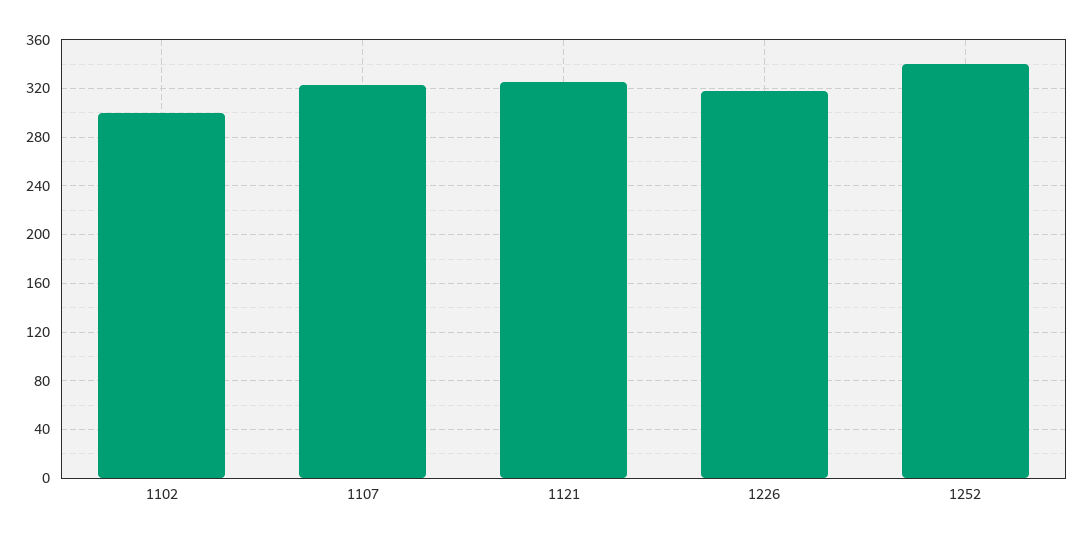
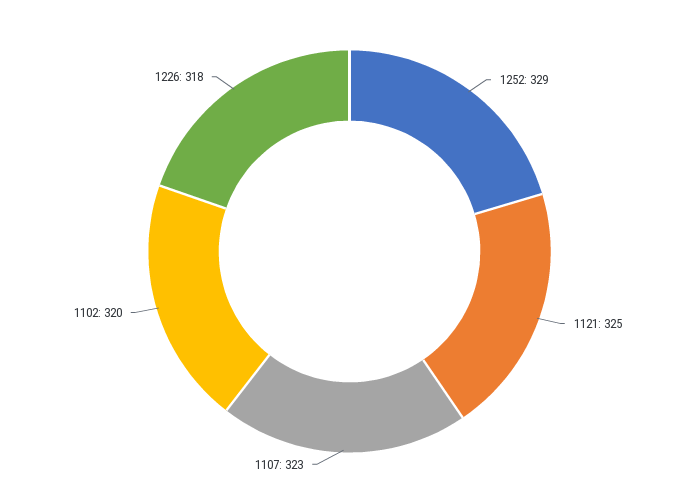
1102: 300 -> 320
1252: 340 -> 329

